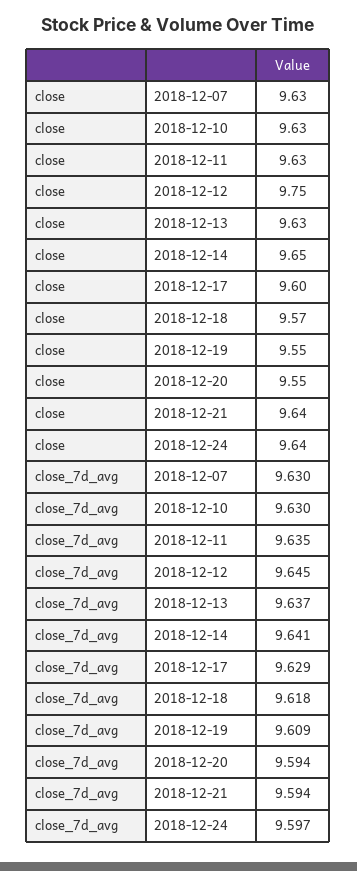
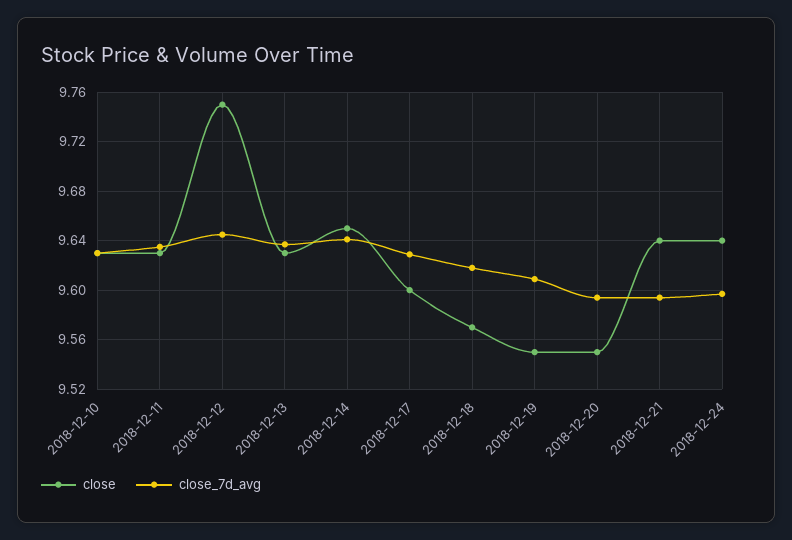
close, 2018-12-07: 9.63 -> none
close_7d_avg, 2018-12-07: 9.63 -> none

